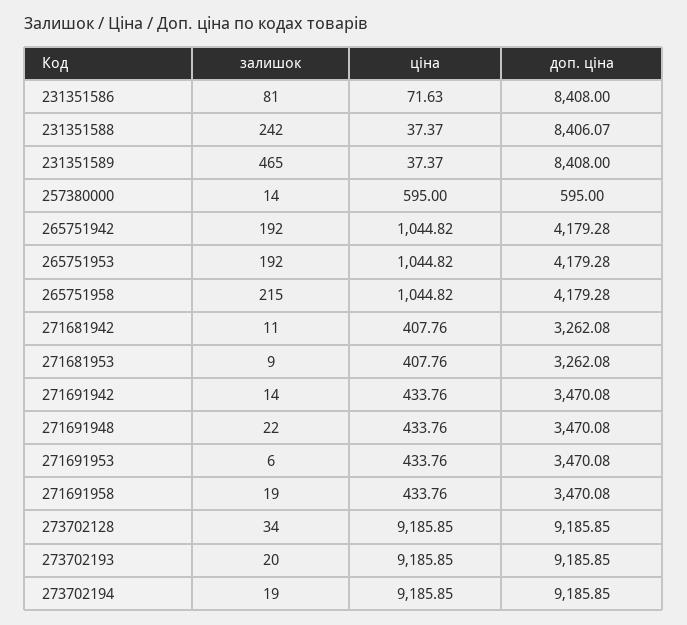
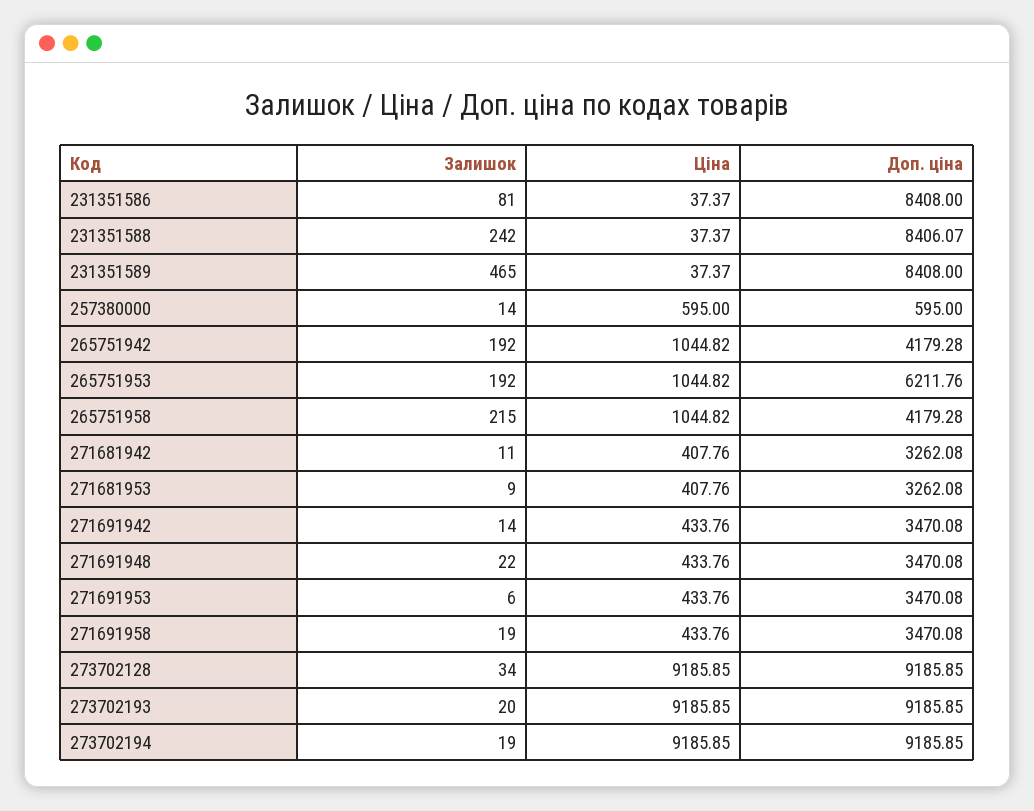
ціна, 231351586: 71.63 -> 37.37
доп. ціна, 265751953: 4179.28 -> 6211.76

